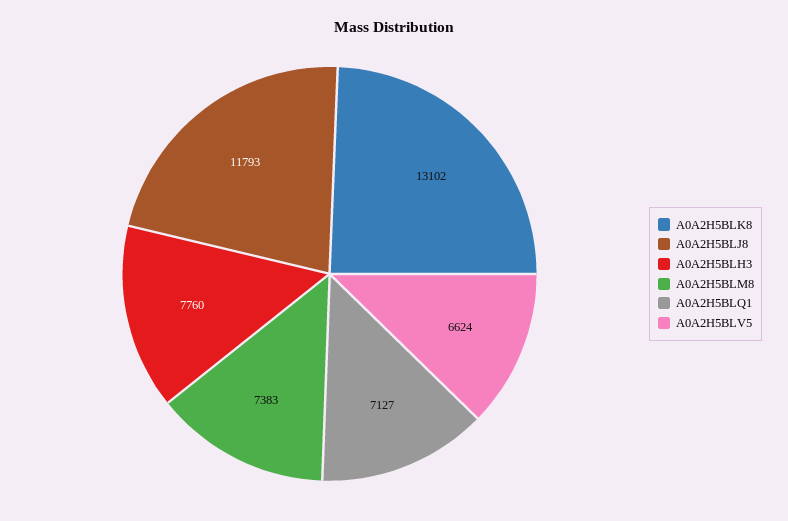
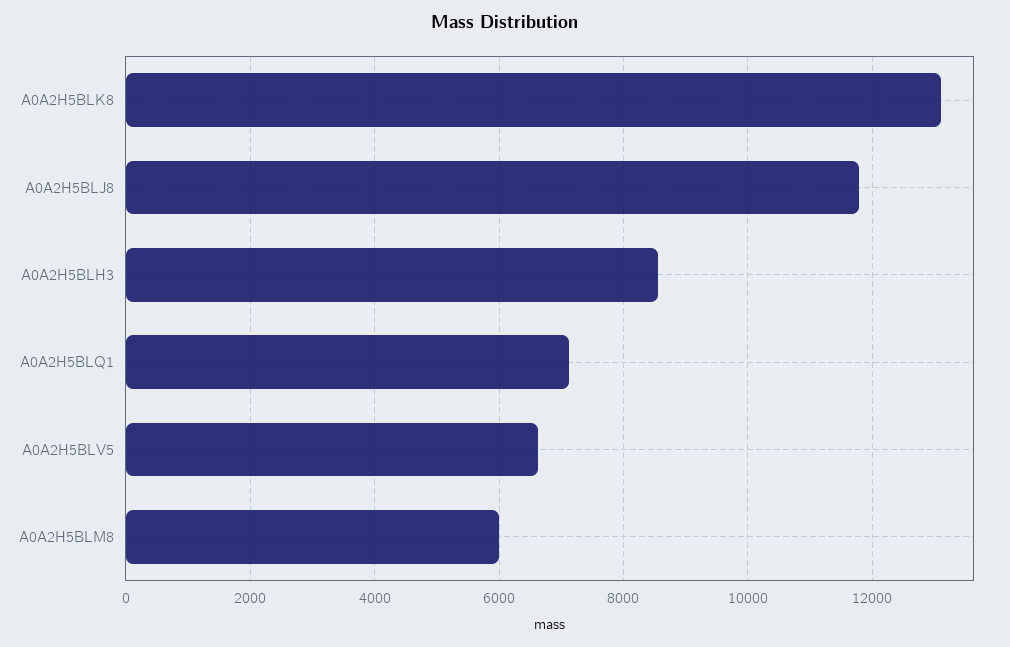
A0A2H5BLH3: 7760 -> 8600
A0A2H5BLM8: 7383 -> 6000

